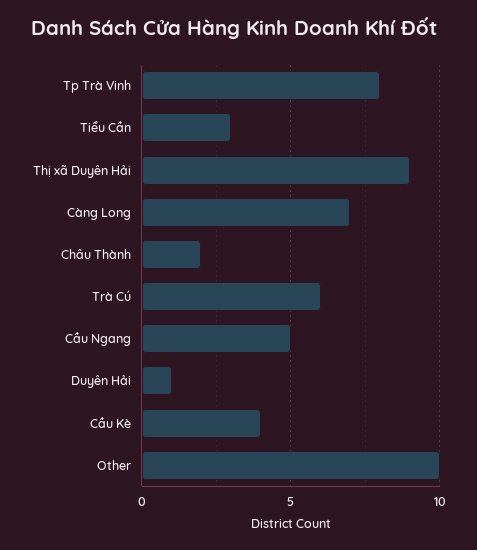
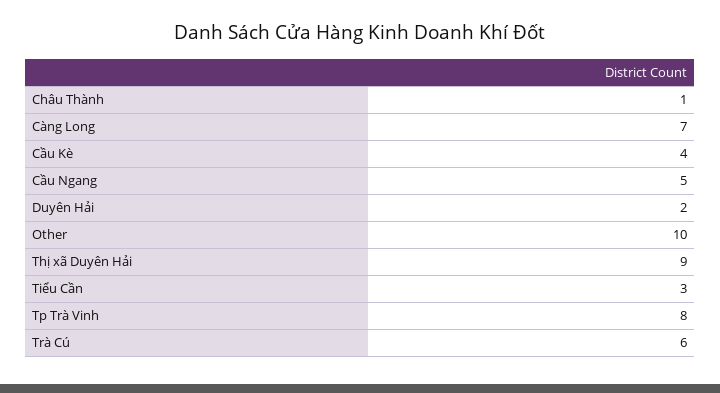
Châu Thành: 2 -> 1
Duyên Hải: 1 -> 2

